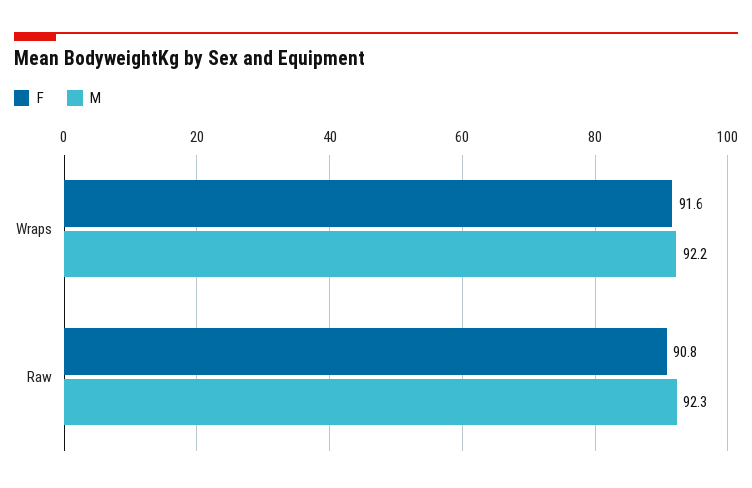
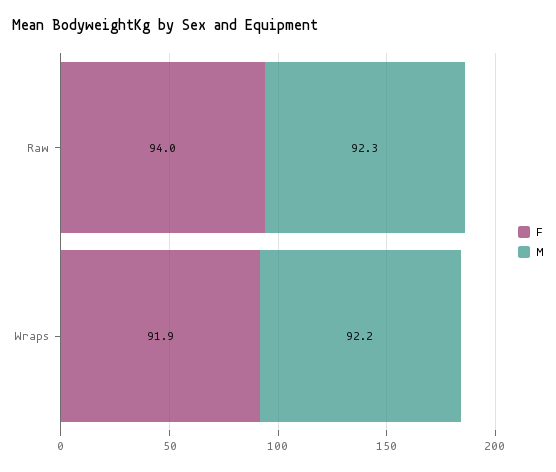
F, Wraps: 91.6 -> 91.9
F, Raw: 90.8 -> 94

